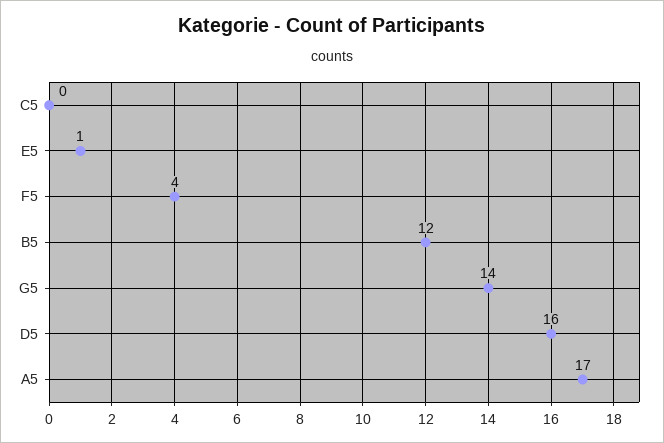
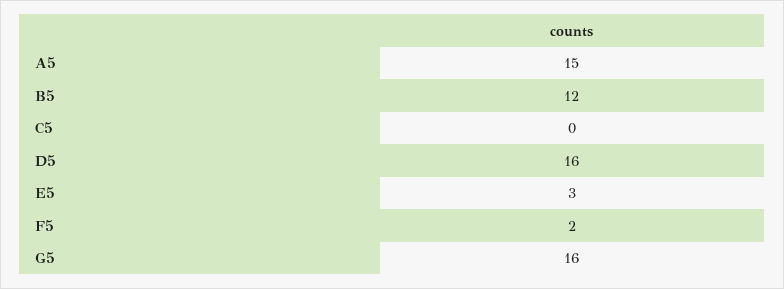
E5: 1 -> 3
F5: 4 -> 2
G5: 14 -> 16
A5: 17 -> 15

